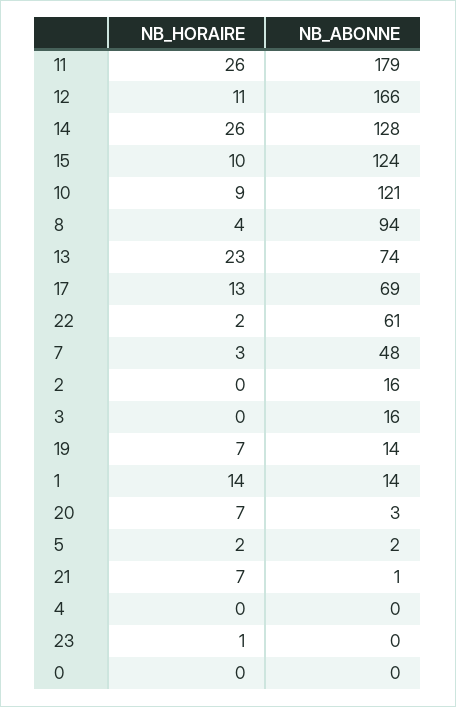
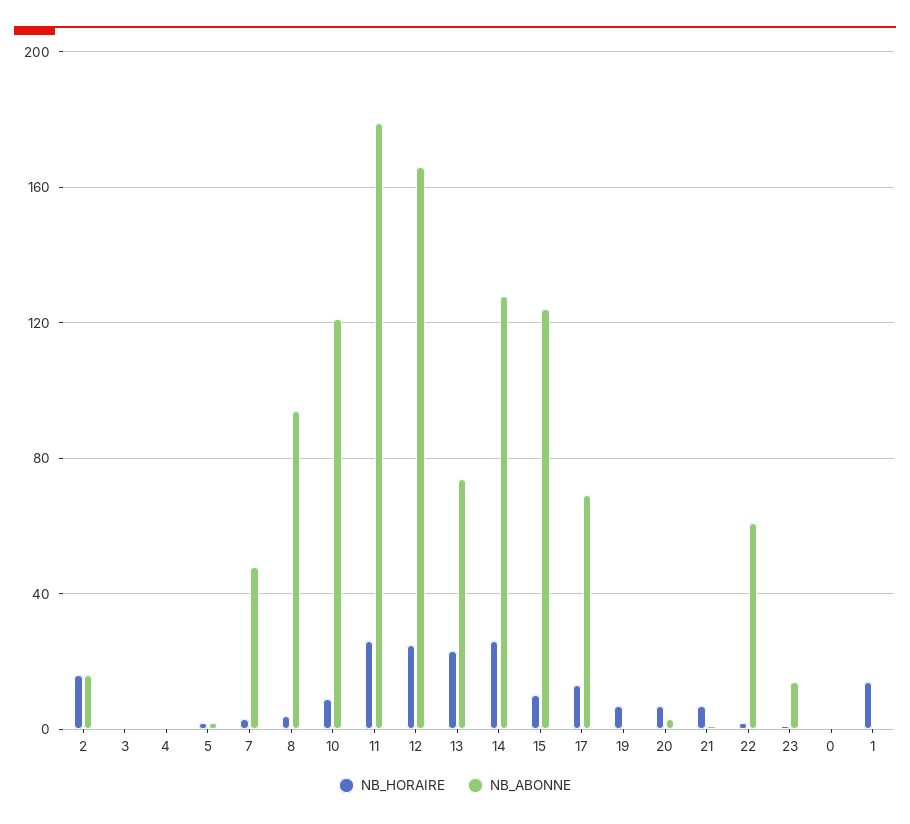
NB_HORAIRE, 12: 11 -> 25
NB_HORAIRE, 2: 0 -> 15
NB_ABONNE, 3: 16 -> 0
NB_ABONNE, 19: 14 -> 0
NB_ABONNE, 1: 14 -> 0
NB_ABONNE, 23: 0 -> 15

